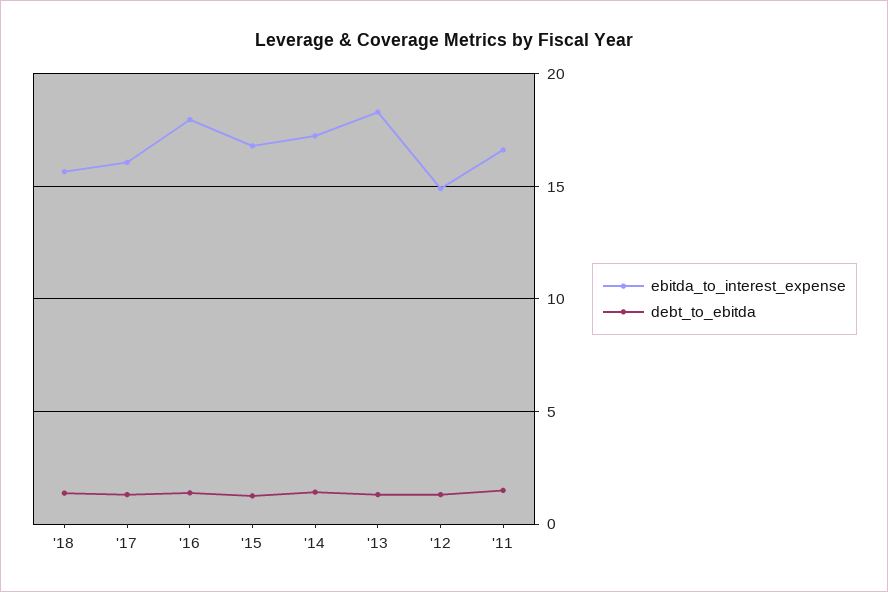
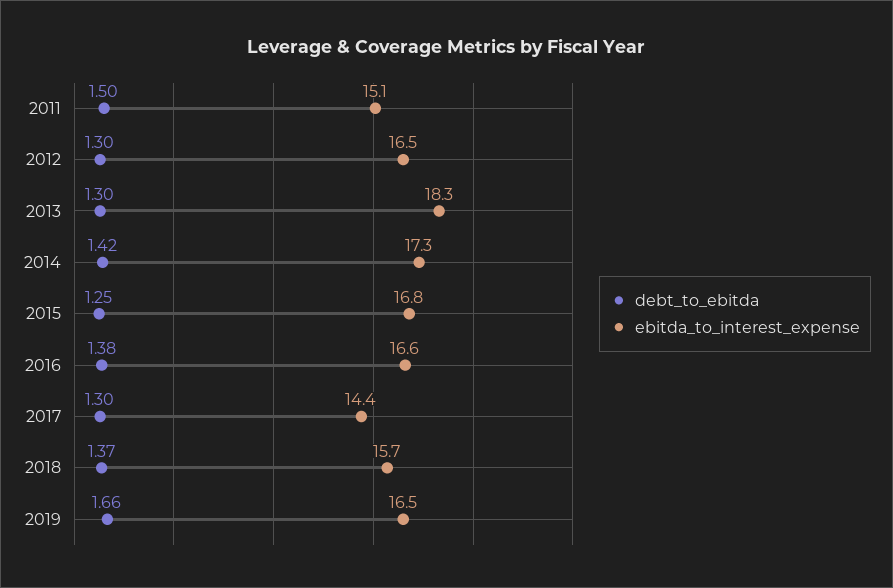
ebitda_to_interest_expense, '17: 16 -> 14.4
ebitda_to_interest_expense, '16: 18 -> 16.6
ebitda_to_interest_expense, '12: 15 -> 16.5
ebitda_to_interest_expense, '11: 16.5 -> 15.1
debt_to_ebitda, 2019: none -> 1.66
ebitda_to_interest_expense, 2019: none -> 16.5

